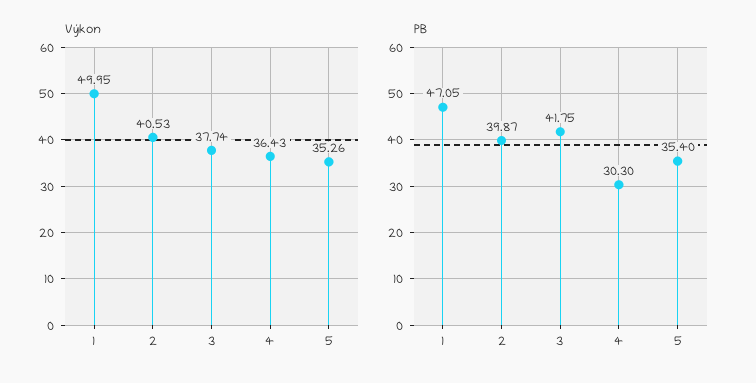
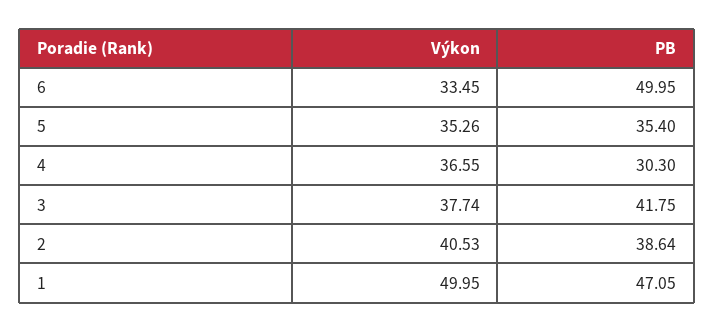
Výkon, 4: 36.43 -> 36.55
PB, 2: 39.87 -> 38.64
Výkon, 6: none -> 33.45
PB, 6: none -> 49.95

